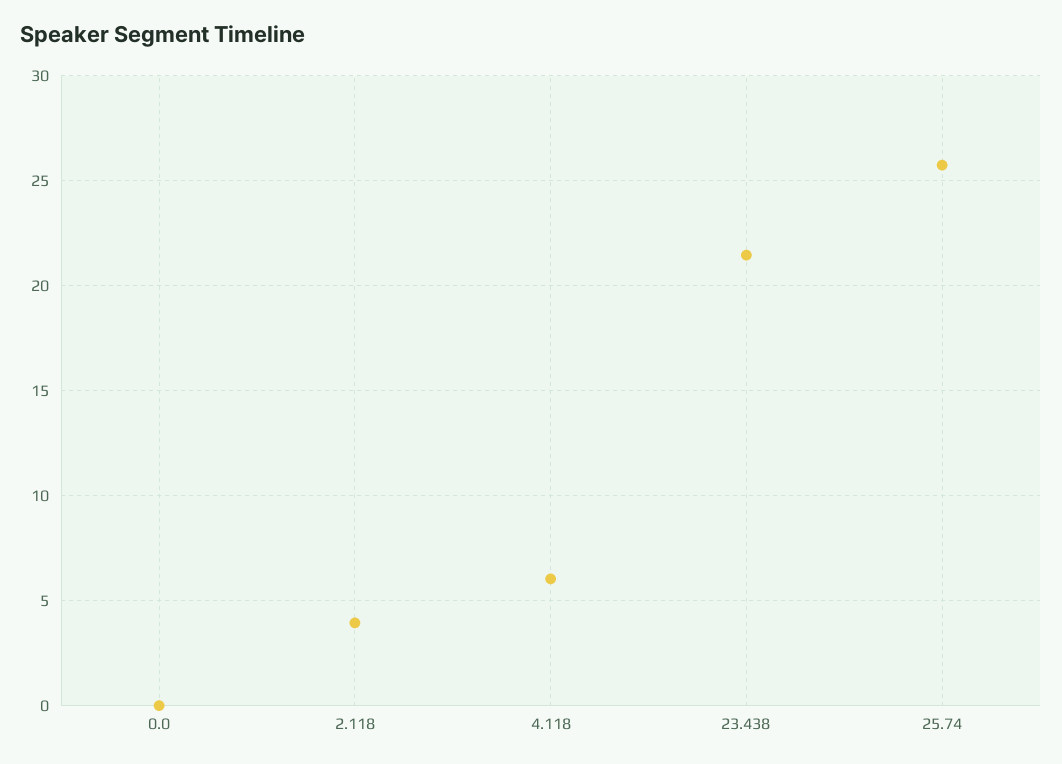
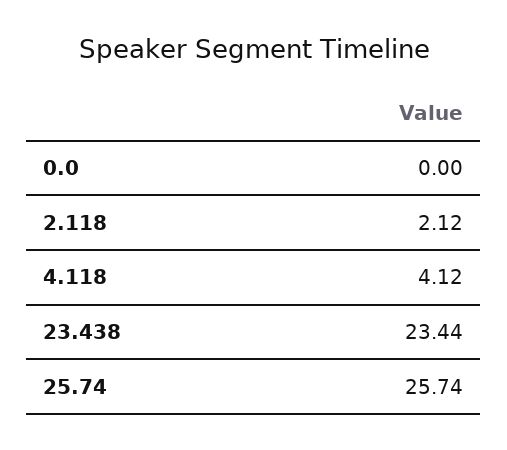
2.118: 4 -> 2.12
4.118: 6 -> 4.12
23.438: 21.5 -> 23.44

